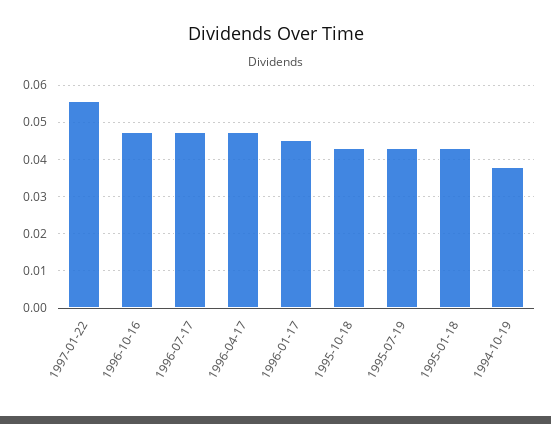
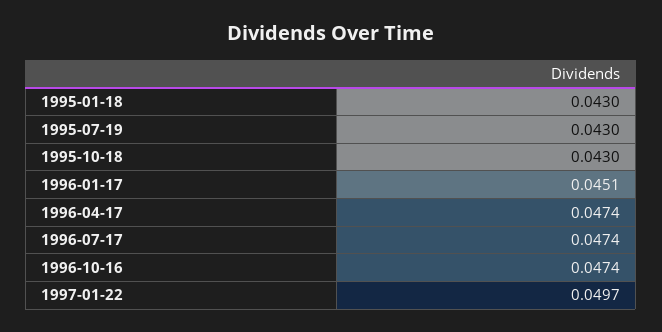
1997-01-22: 0.056 -> 0.0497
1994-10-19: 0.038 -> none

